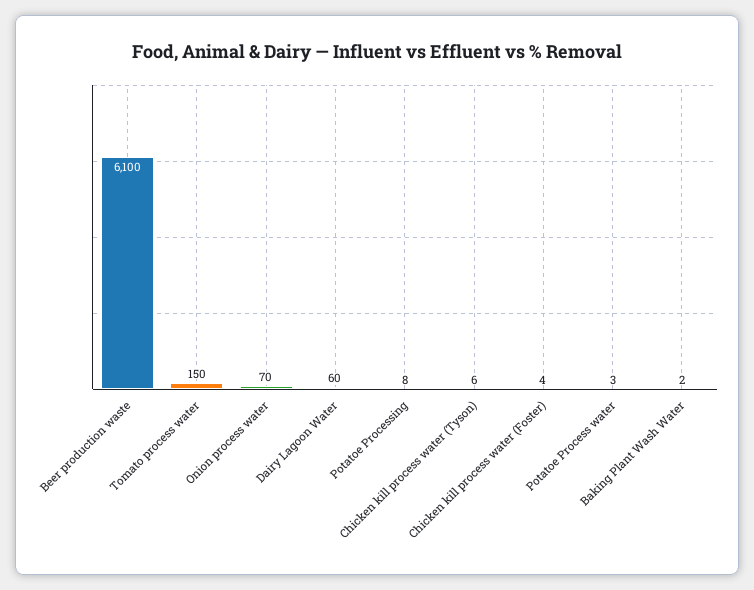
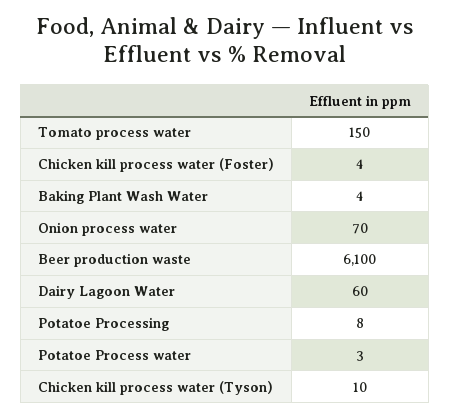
Chicken kill process water (Tyson): 6 -> 10
Baking Plant Wash Water: 2 -> 4

